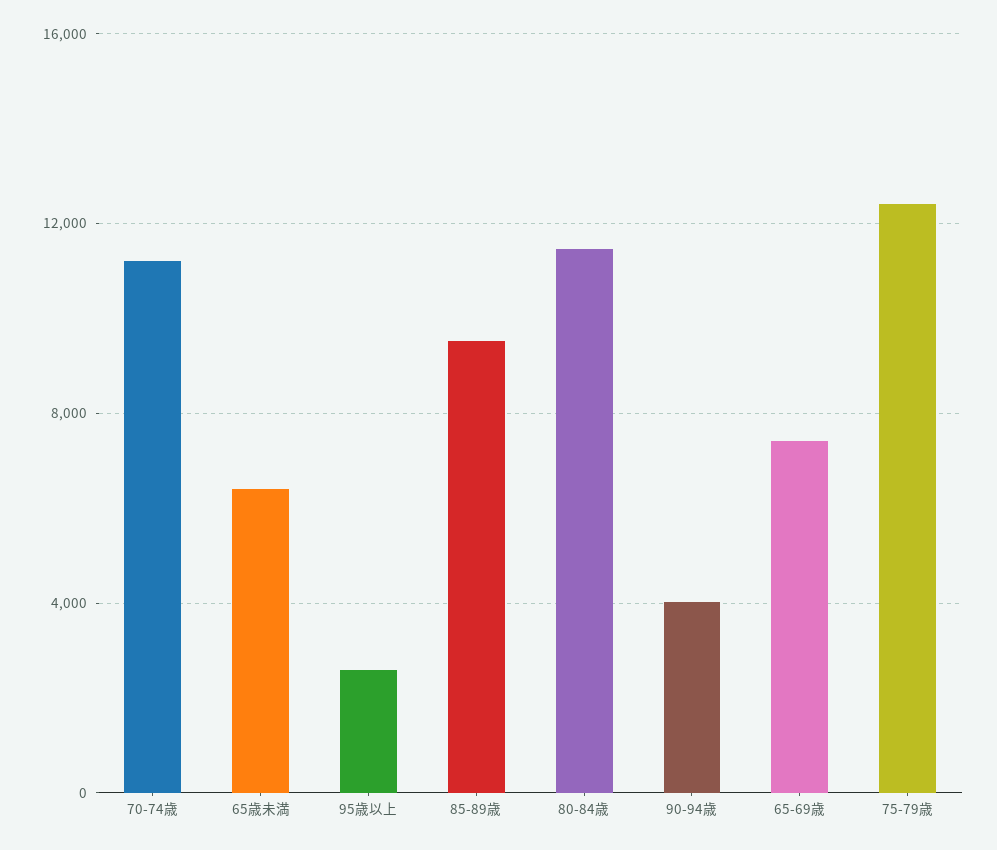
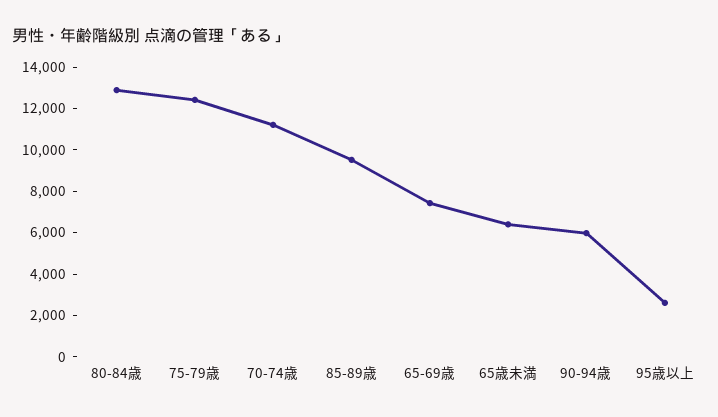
80-84歳: 11500 -> 13000
90-94歳: 4000 -> 6000

